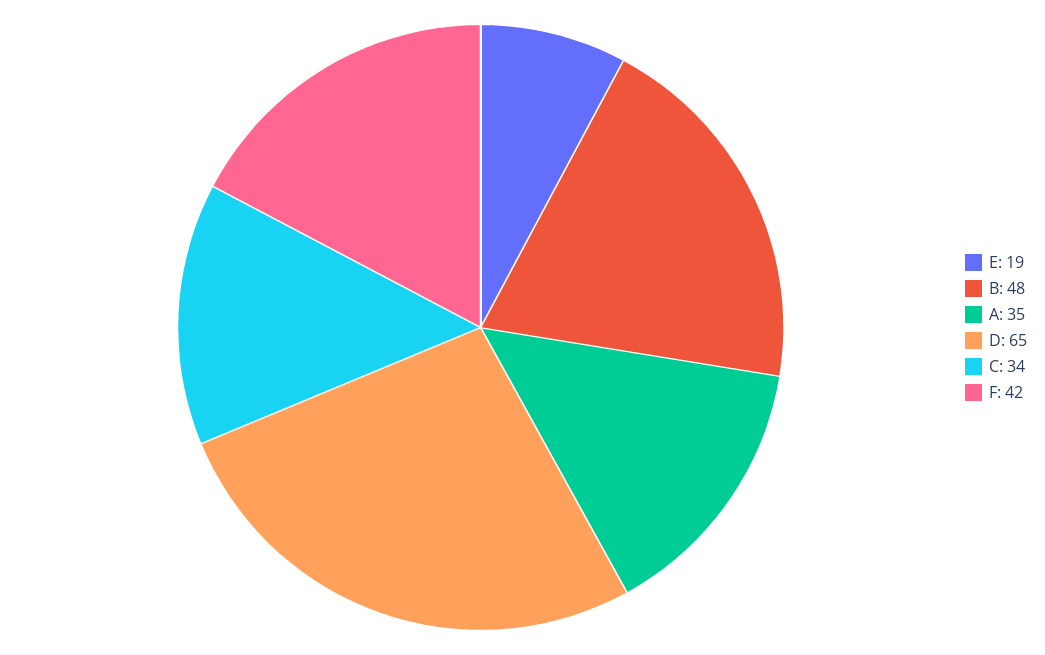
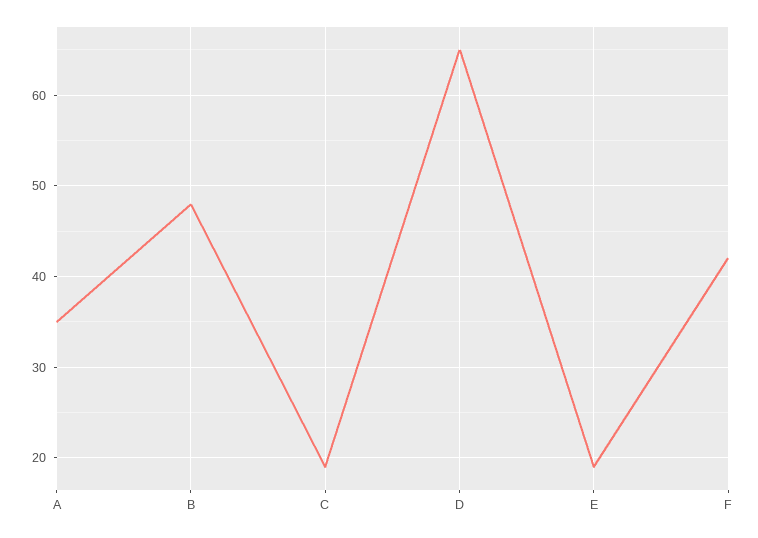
C: 34 -> 19

